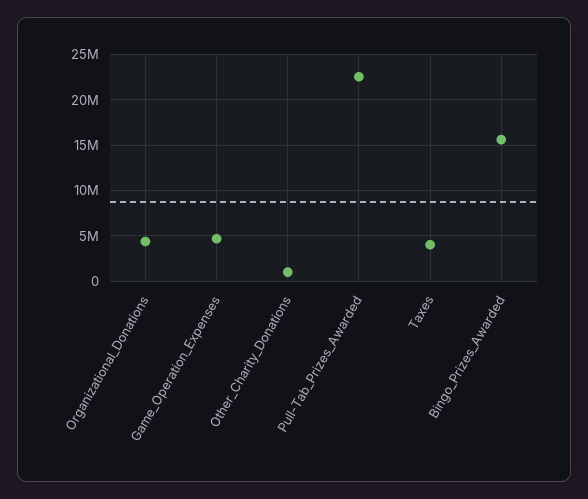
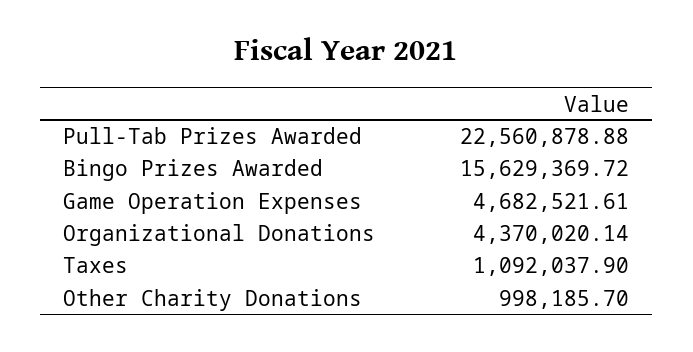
Taxes: 4000000 -> 1092037.9

